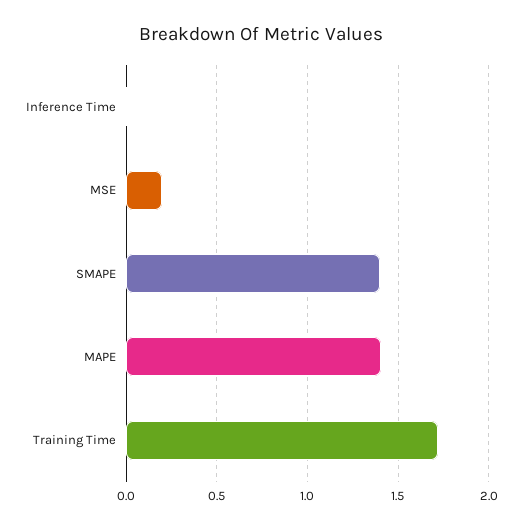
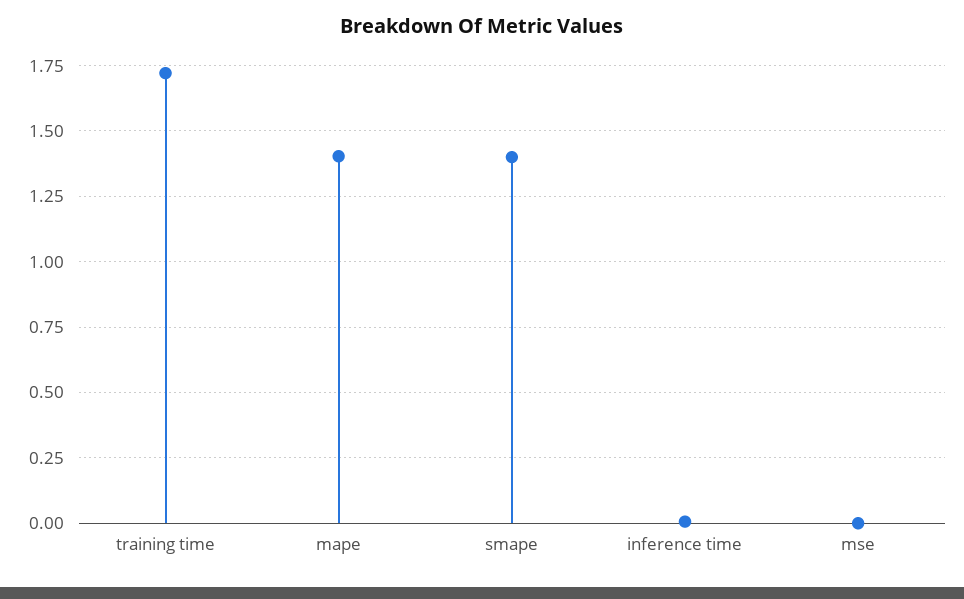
MSE: 0.2 -> 0

